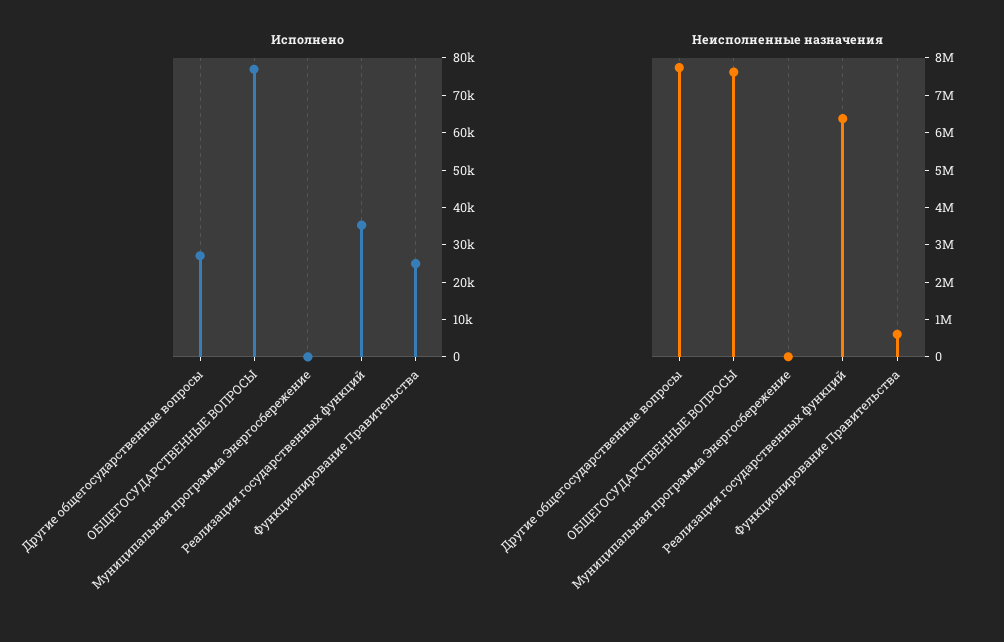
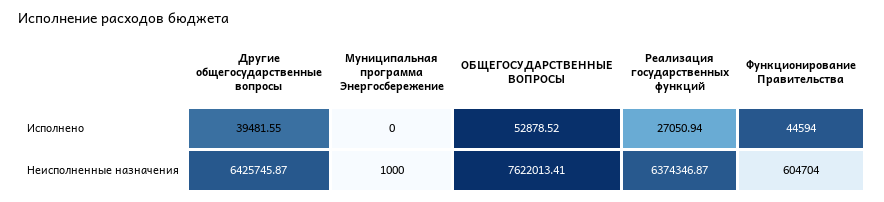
Исполнено, Другие общегосударственные вопросы: 27500 -> 39481.55
Исполнено, ОБЩЕГОСУДАРСТВЕННЫЕ ВОПРОСЫ: 77500 -> 52878.52
Исполнено, Реализация государственных функций: 35000 -> 27050.94
Исполнено, Функционирование Правительства: 25000 -> 44594
Неисполненные назначения, Другие общегосударственные вопросы: 7750000 -> 6425745.87

